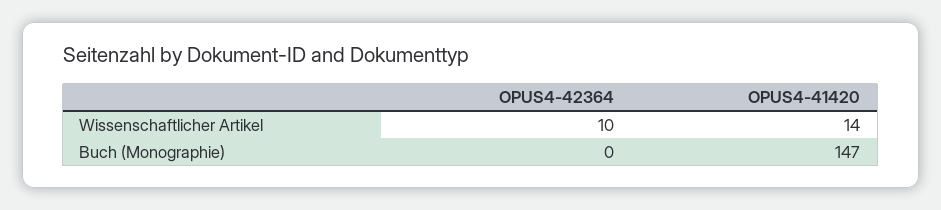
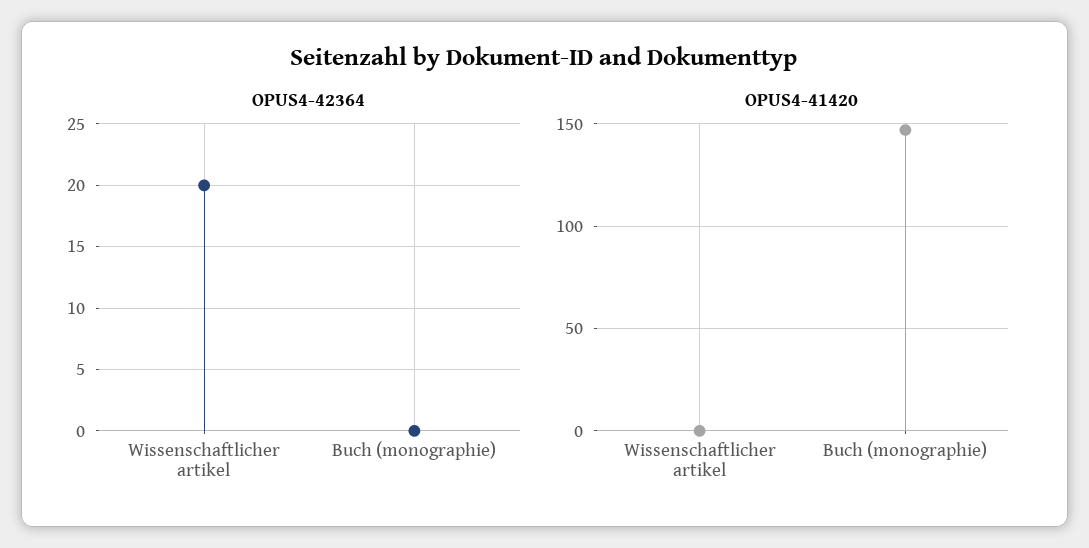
OPUS4-42364, Wissenschaftlicher Artikel: 10 -> 20
OPUS4-41420, Wissenschaftlicher Artikel: 14 -> 0

